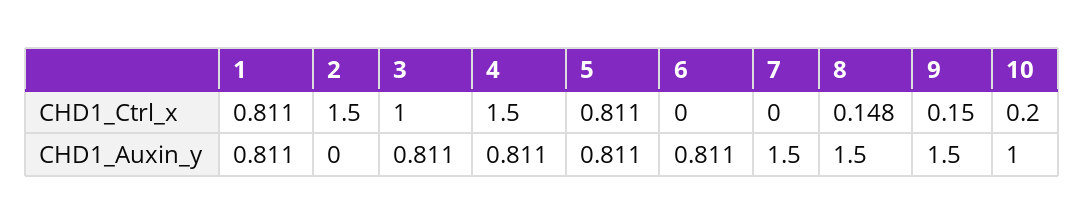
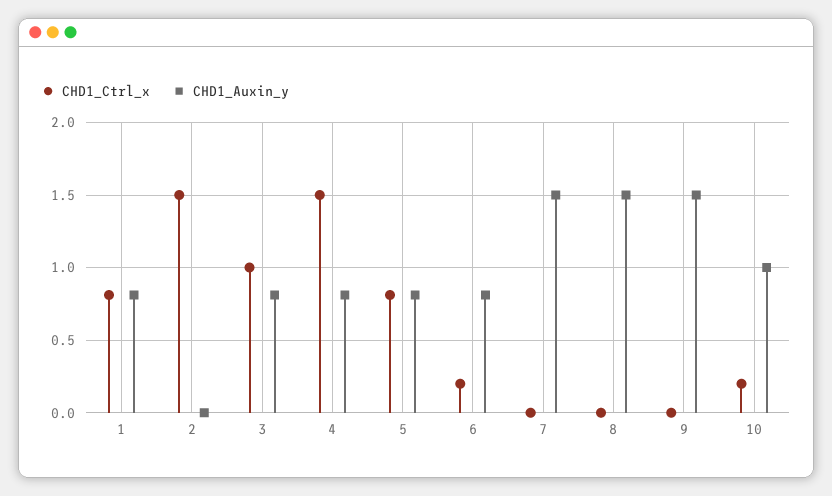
CHD1_Ctrl_x, 6: 0 -> 0.2
CHD1_Ctrl_x, 8: 0.148 -> 0
CHD1_Ctrl_x, 9: 0.15 -> 0

